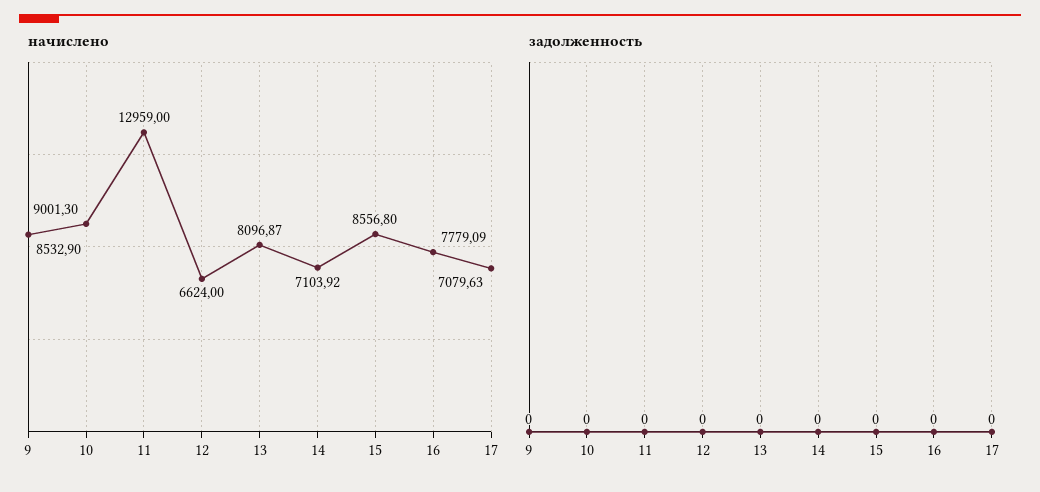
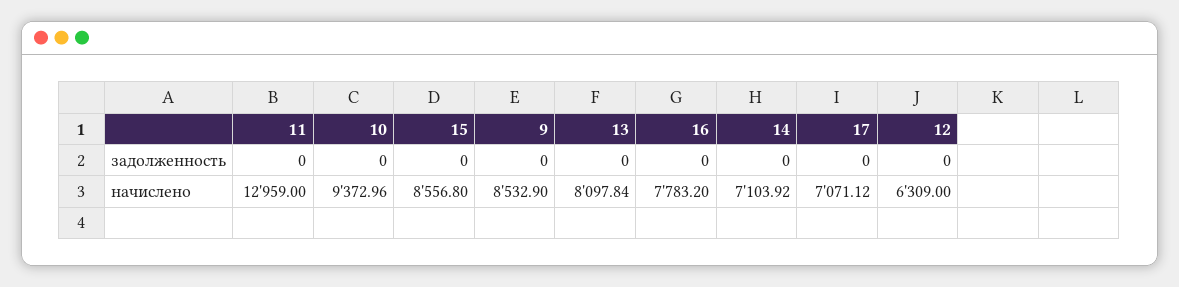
начислено, 10: 9001.3 -> 9372.96
начислено, 12: 6624 -> 6309
начислено, 13: 8096.87 -> 8097.84
начислено, 16: 7779.09 -> 7783.2
начислено, 17: 7079.63 -> 7071.12

